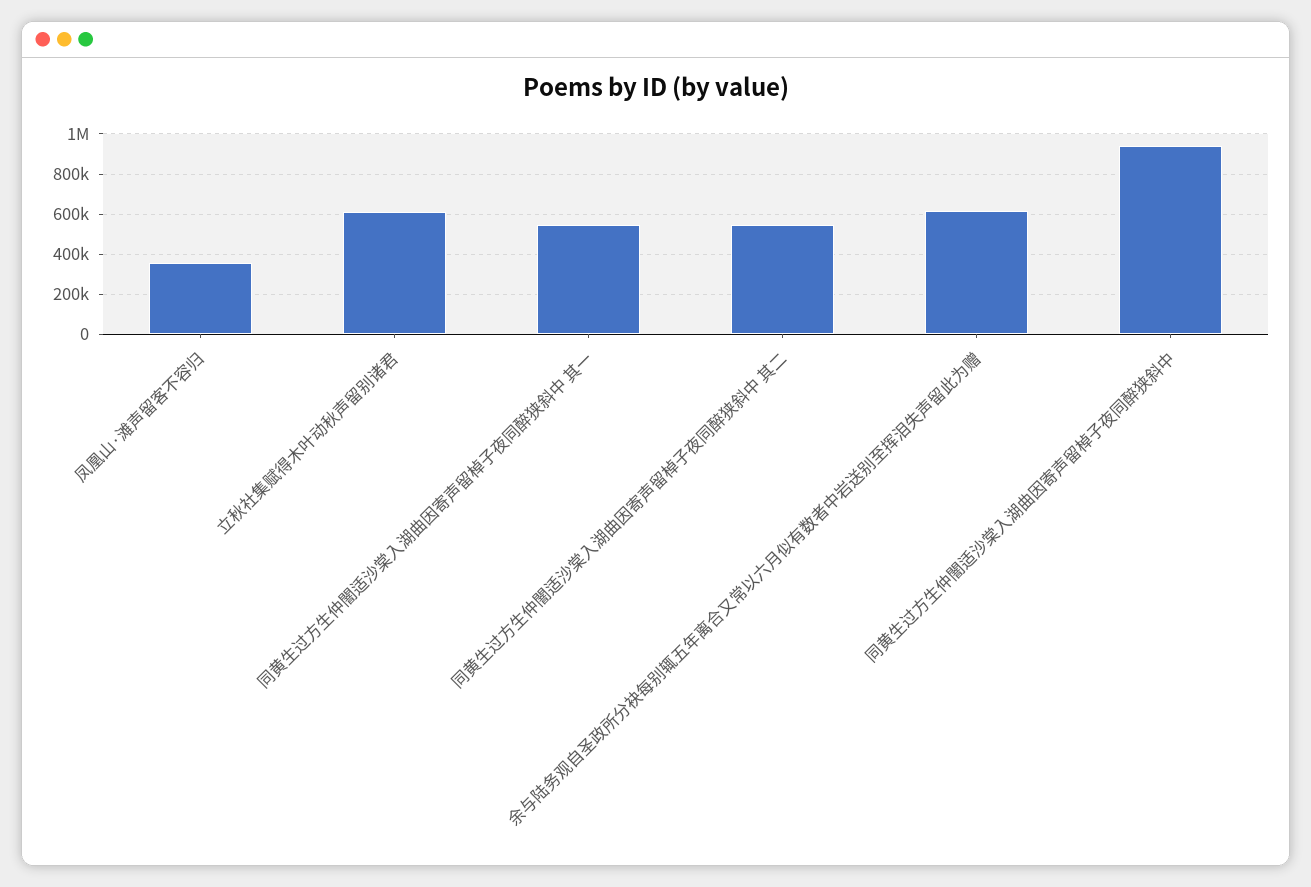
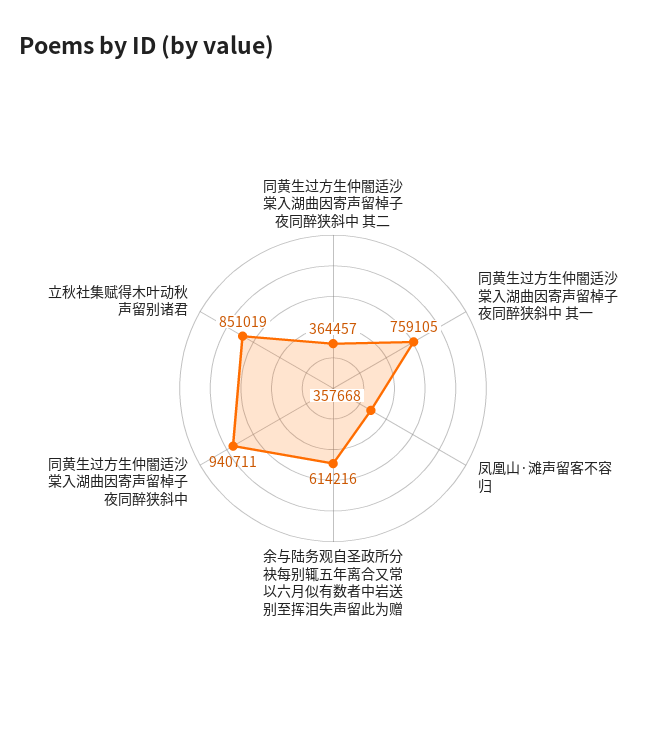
立秋社集赋得木叶动秋声留别诸君: 600000 -> 851019
同黄生过方生仲闇适沙棠入湖曲因寄声留棹子夜同醉狭斜中 其一: 550000 -> 759105
同黄生过方生仲闇适沙棠入湖曲因寄声留棹子夜同醉狭斜中 其二: 550000 -> 364457

